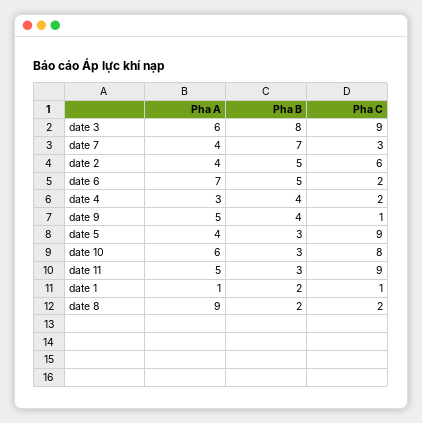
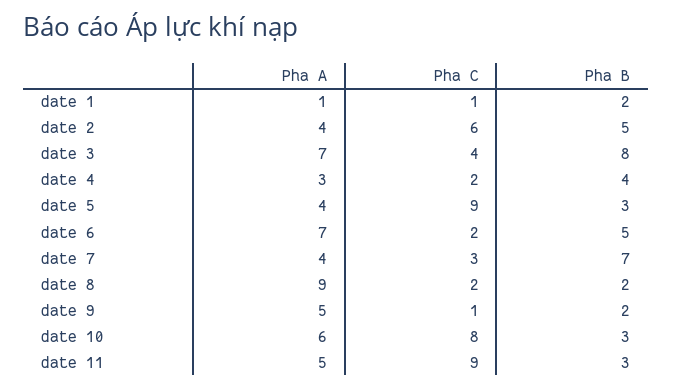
Pha A, date 3: 6 -> 7
Pha C, date 3: 9 -> 4
Pha B, date 9: 4 -> 2

